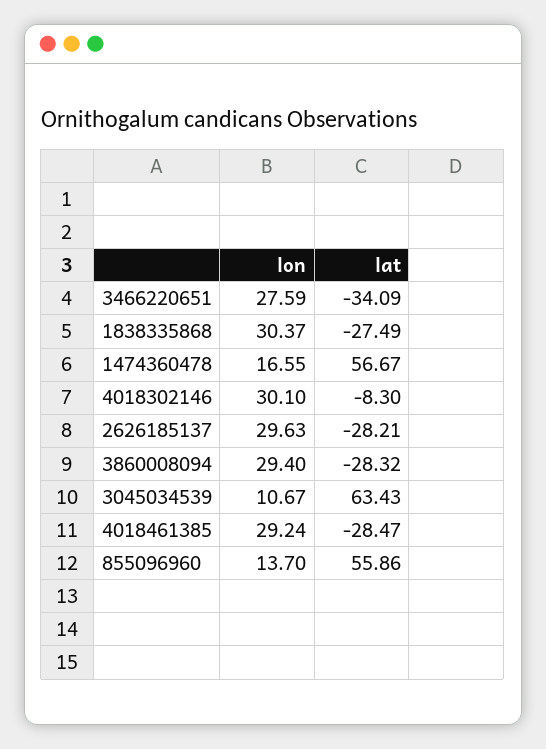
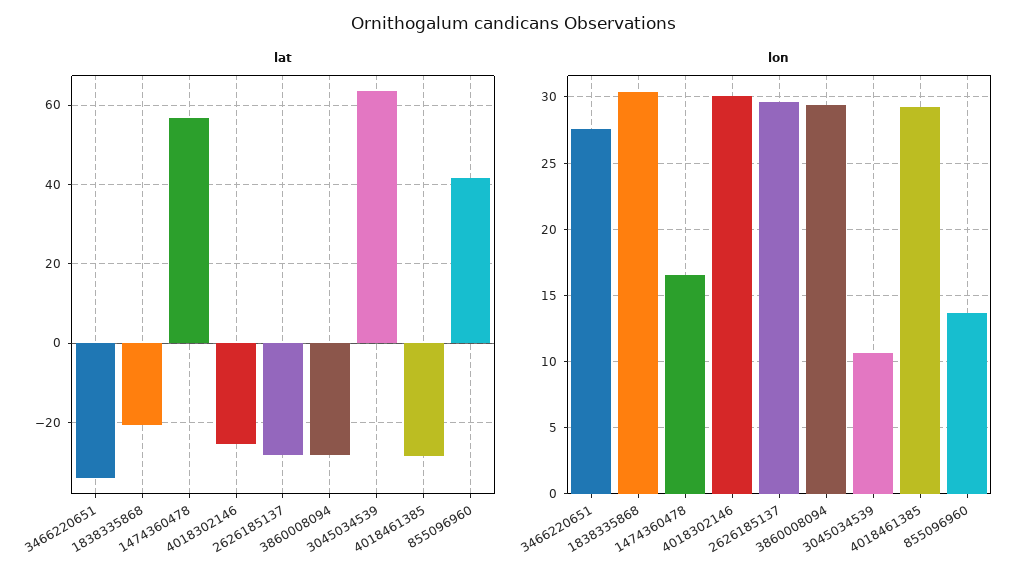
lat, 1838335868: -27.49 -> -20
lat, 4018302146: -8.3 -> -26
lat, 855096960: 55.86 -> 42

